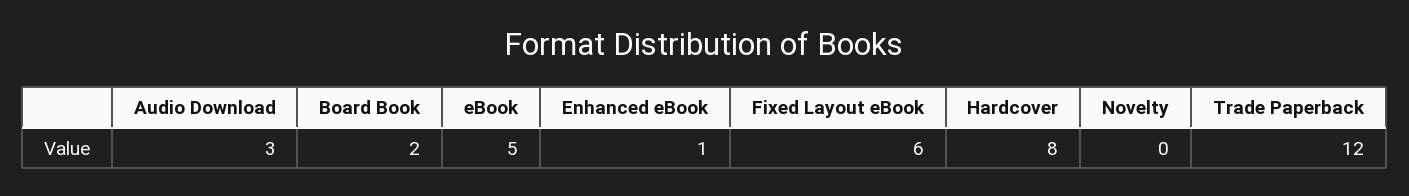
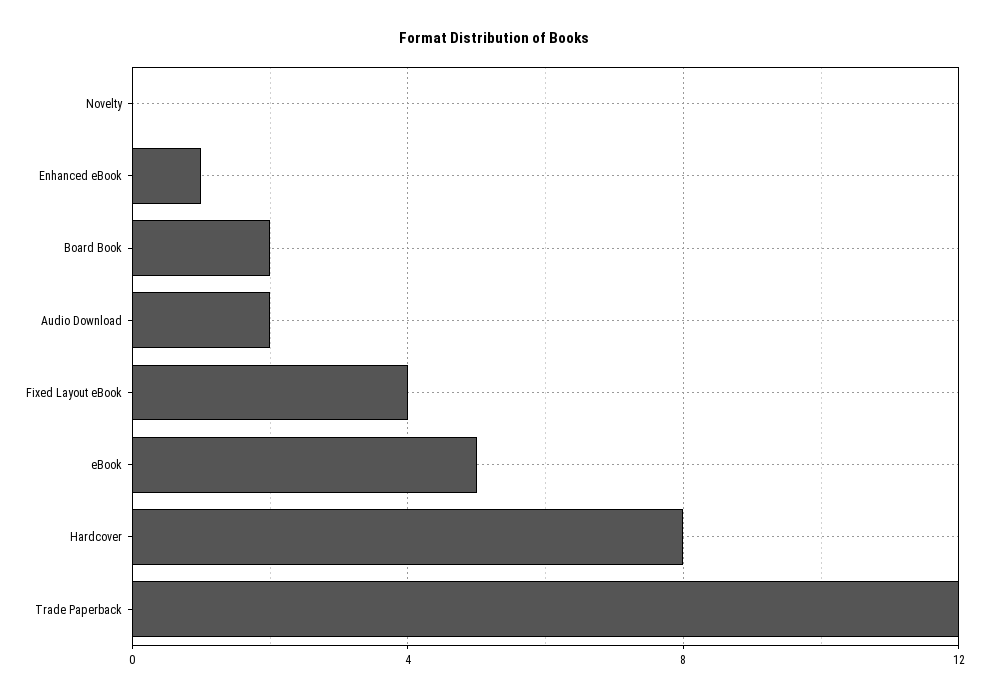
Audio Download: 3 -> 2
Fixed Layout eBook: 6 -> 4

